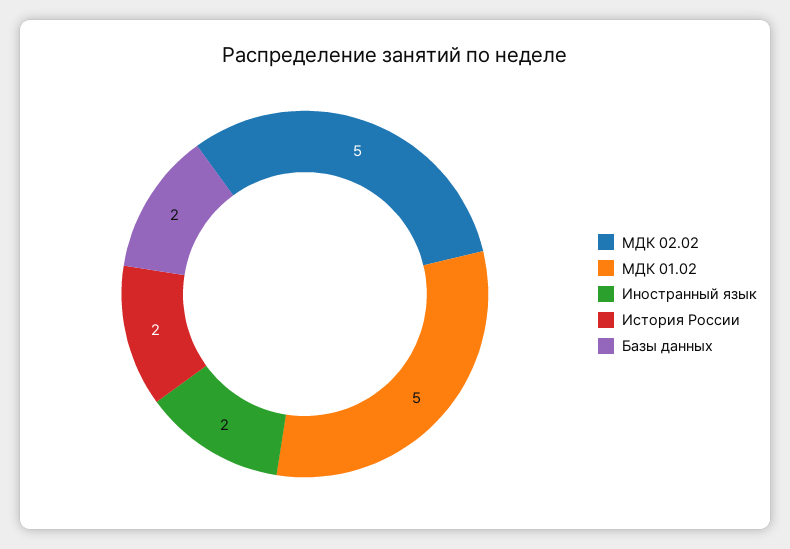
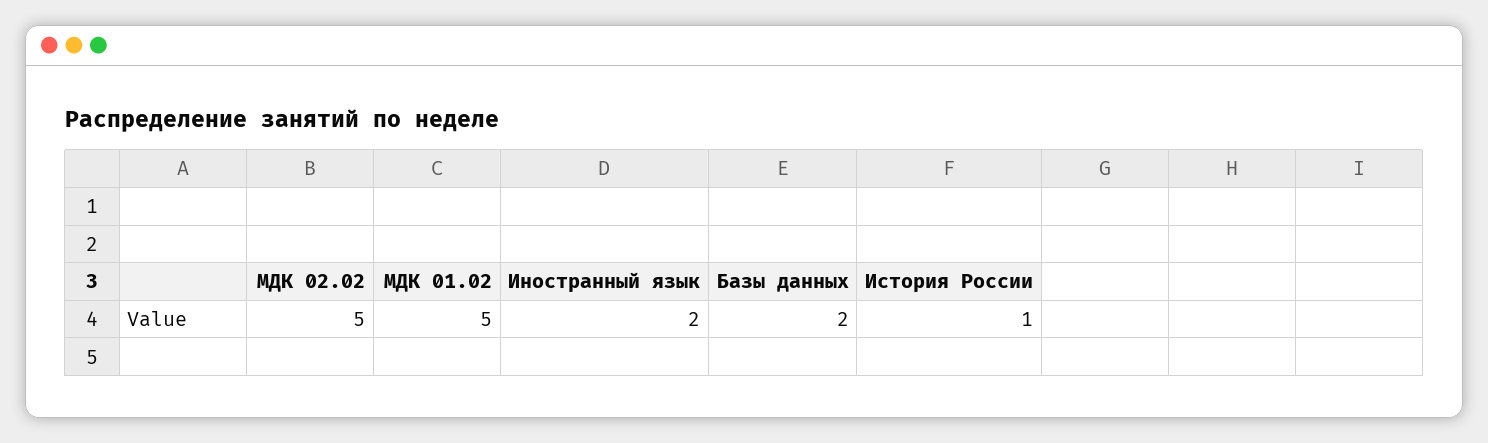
История России: 2 -> 1

